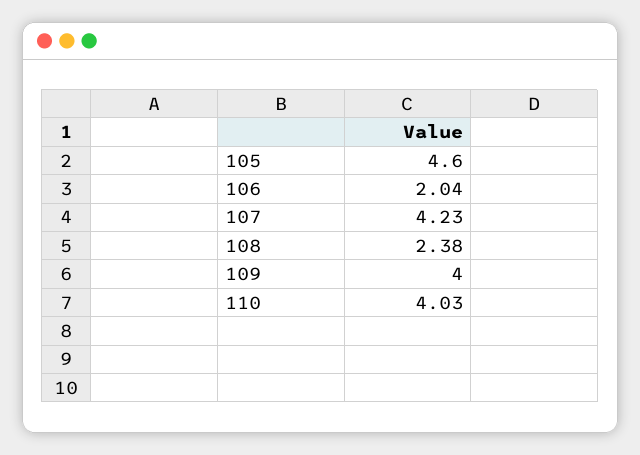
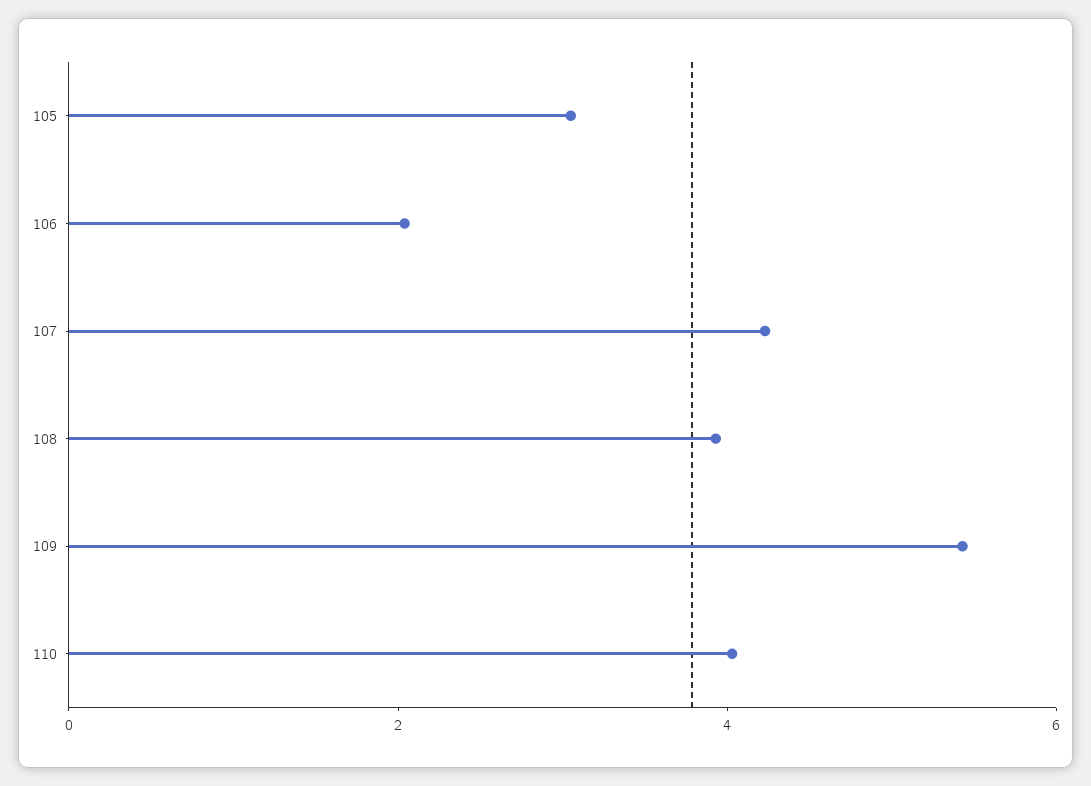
105: 4.6 -> 3
108: 2.38 -> 4
109: 4 -> 5.5

